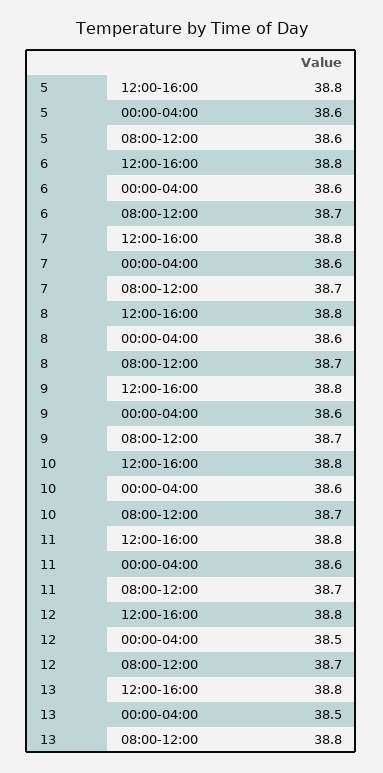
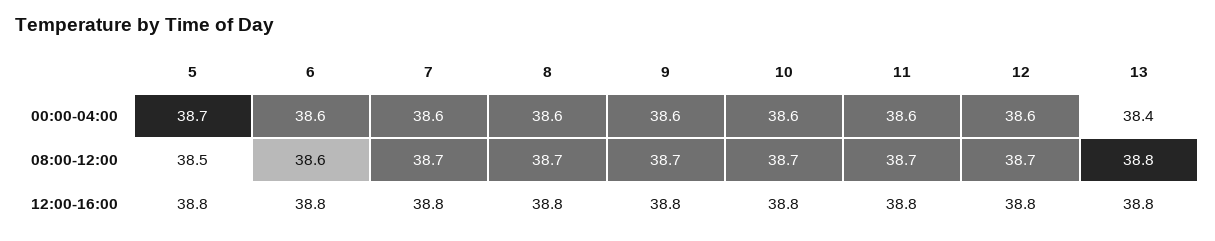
5, 00:00-04:00: 38.6 -> 38.7
5, 08:00-12:00: 38.6 -> 38.5
6, 08:00-12:00: 38.7 -> 38.6
12, 00:00-04:00: 38.5 -> 38.6
13, 00:00-04:00: 38.5 -> 38.4

